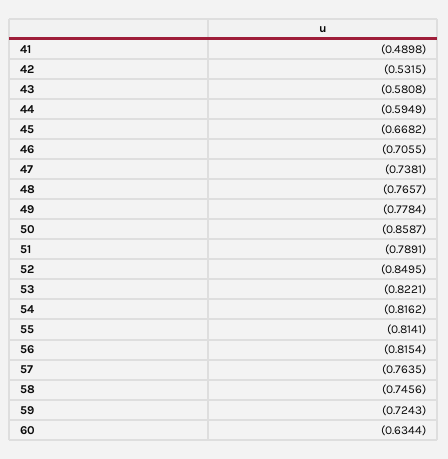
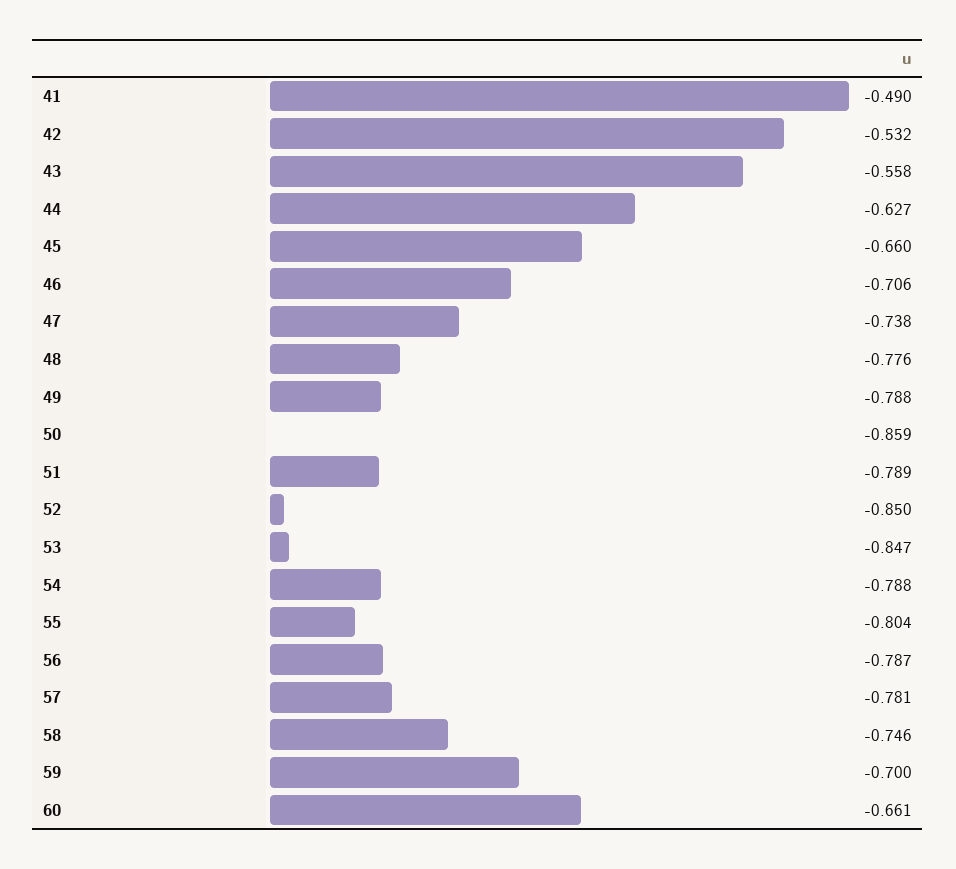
43: -0.5808 -> -0.558
44: -0.5949 -> -0.627
45: -0.6682 -> -0.66
48: -0.7657 -> -0.776
49: -0.7784 -> -0.788
53: -0.8221 -> -0.847
54: -0.8162 -> -0.788
55: -0.8141 -> -0.804
56: -0.8154 -> -0.787
57: -0.7635 -> -0.781
59: -0.7243 -> -0.7
60: -0.6344 -> -0.661

